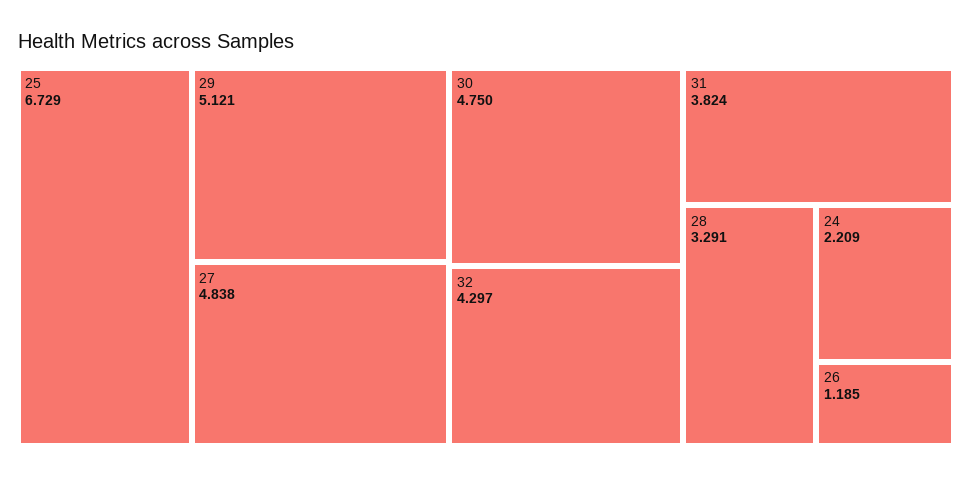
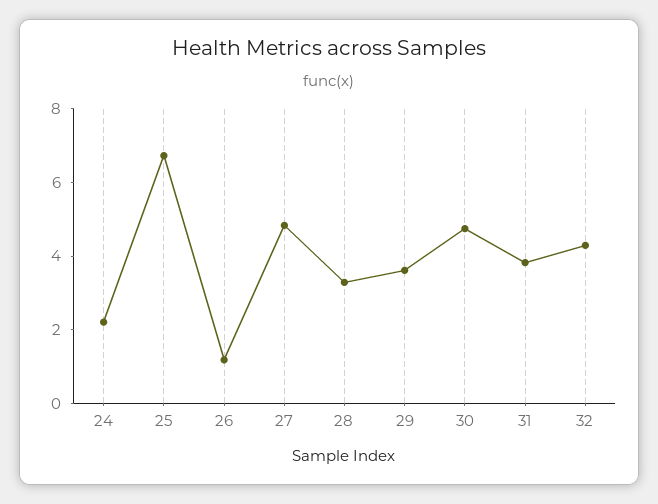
29: 5.121 -> 3.5

